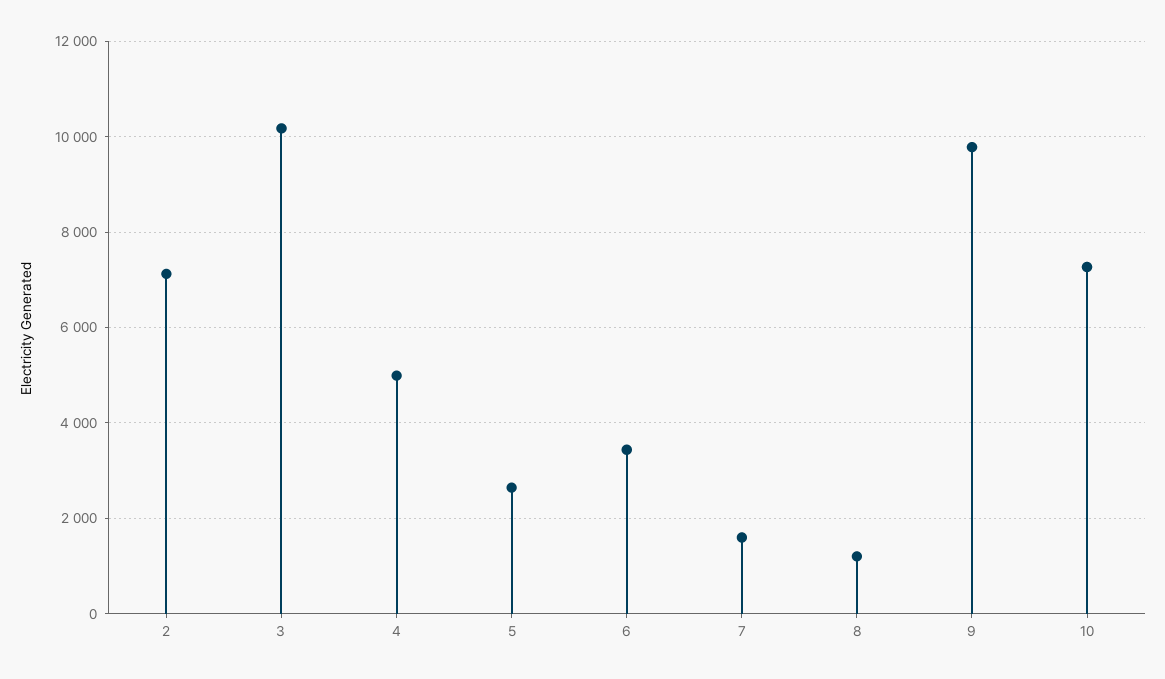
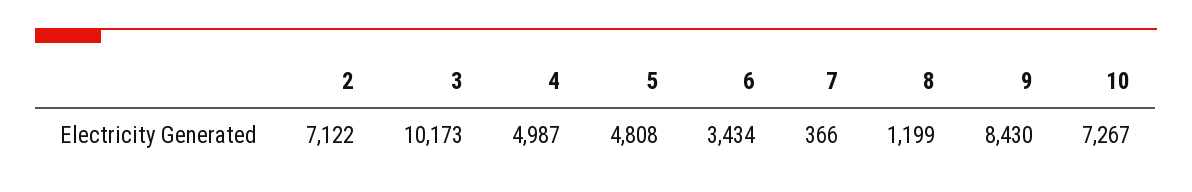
5: 2600 -> 4808
7: 1600 -> 366
9: 9800 -> 8430

